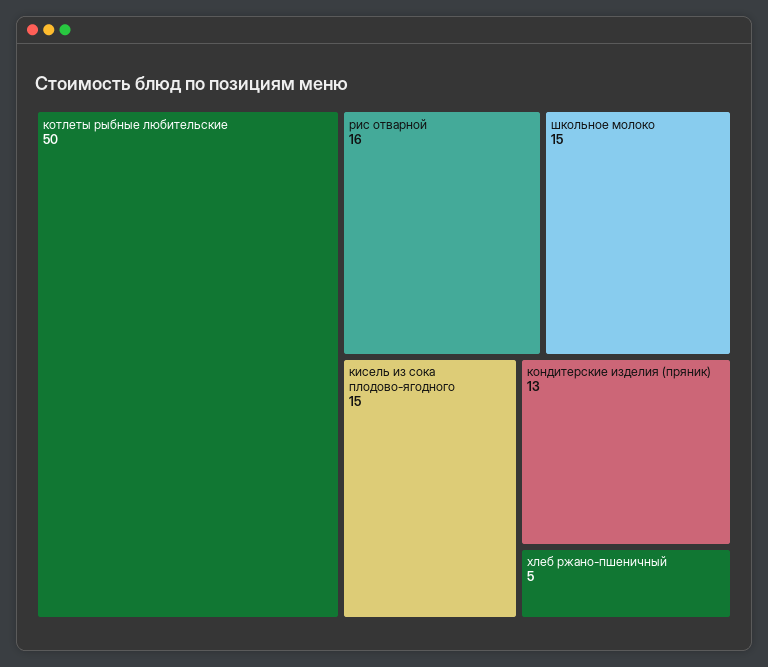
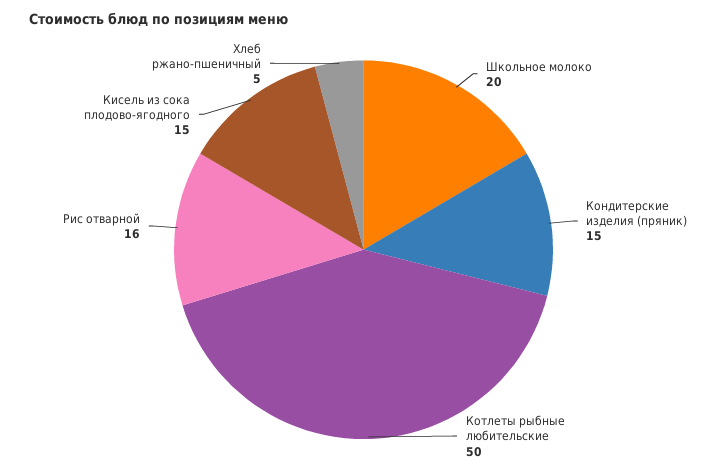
школьное молоко: 15 -> 20
кондитерские изделия (пряник): 13 -> 15

